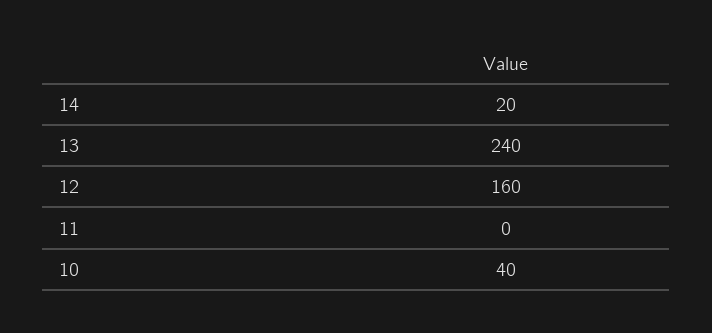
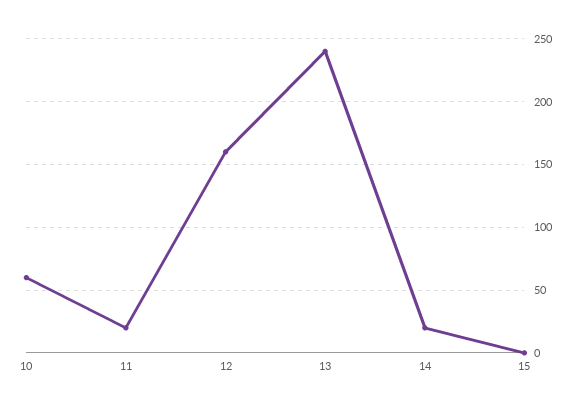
11: 0 -> 20
10: 40 -> 60
15: none -> 0

